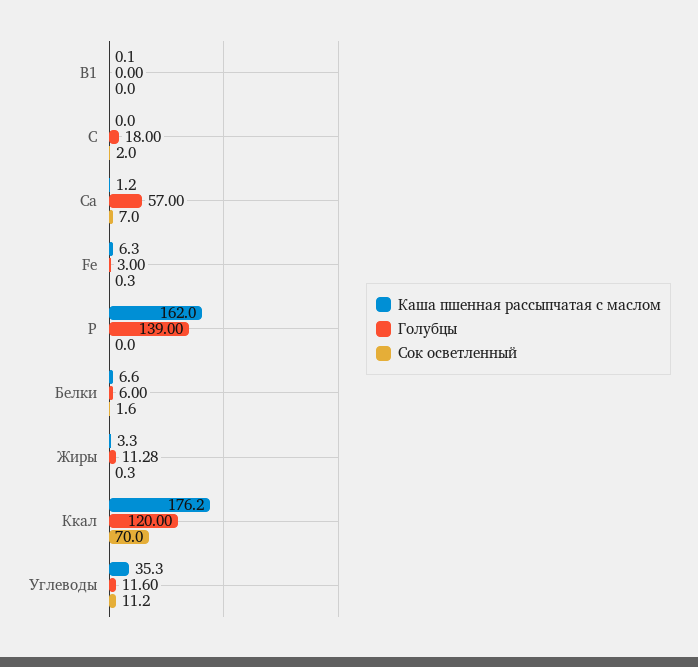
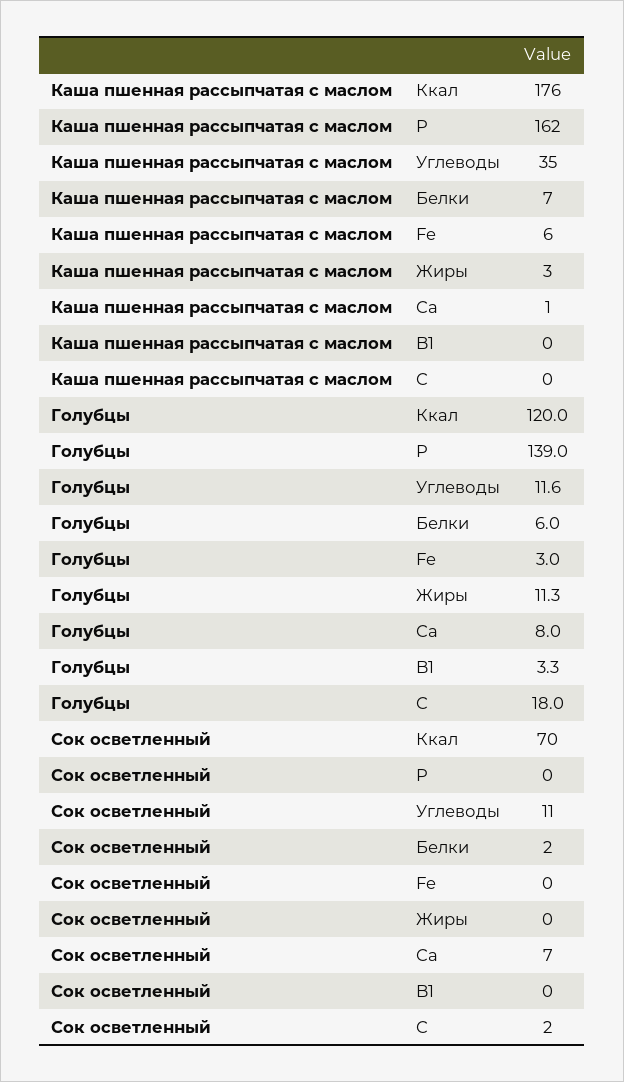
Голубцы, B1: 0 -> 3.3
Голубцы, Ca: 57 -> 8

